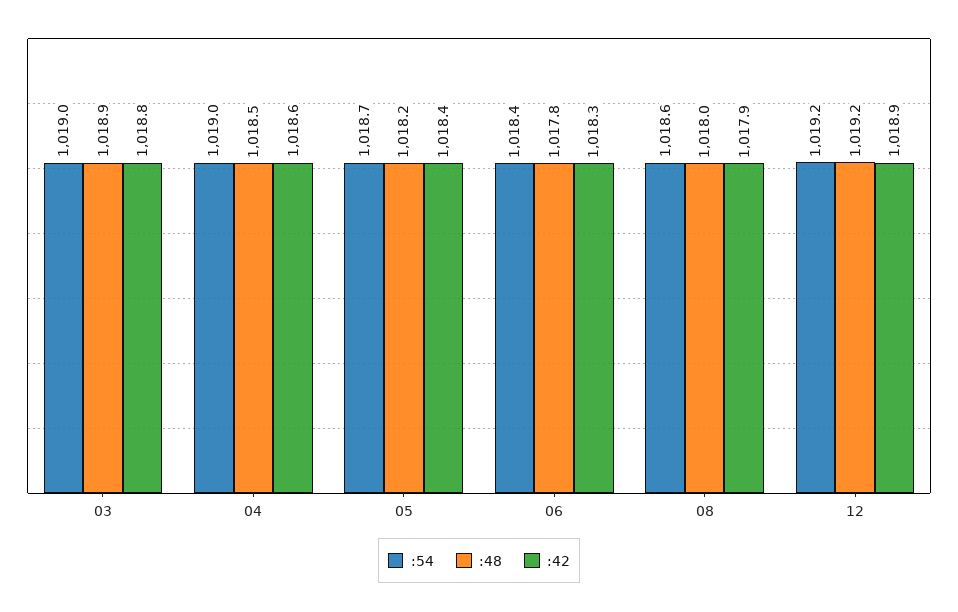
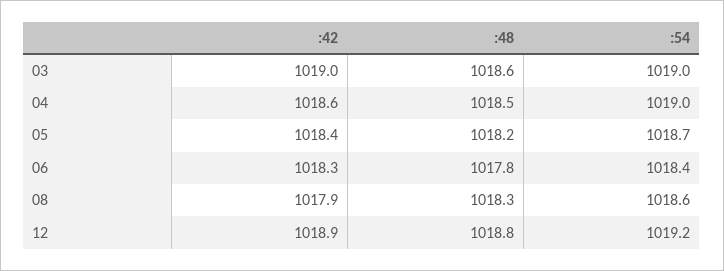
:48, 03: 1018.9 -> 1018.6
:42, 03: 1018.8 -> 1019
:48, 08: 1018 -> 1018.3
:48, 12: 1019.2 -> 1018.8

